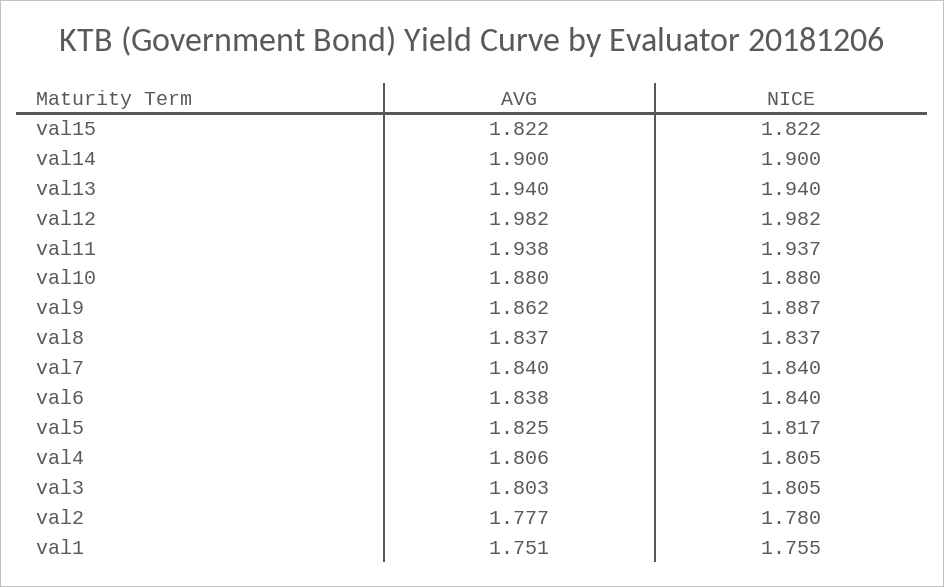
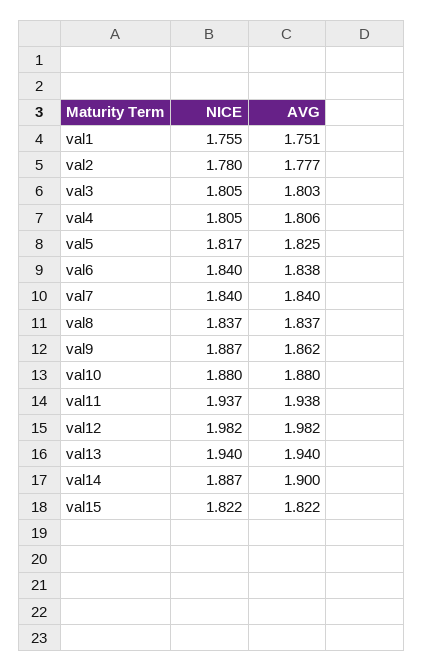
NICE, val14: 1.9 -> 1.887

